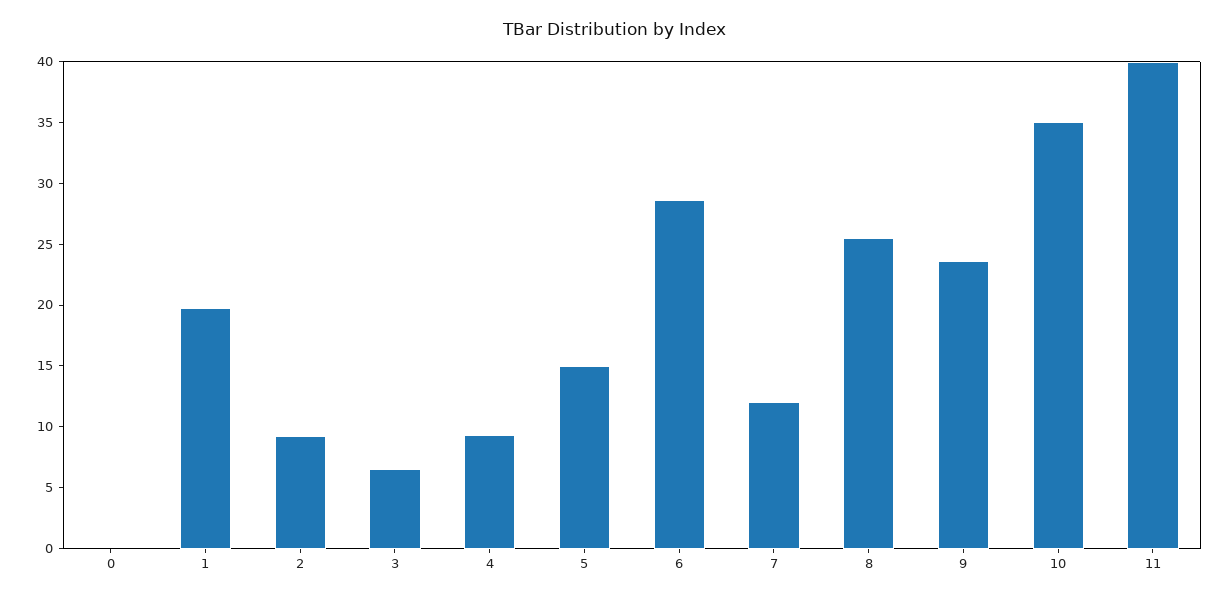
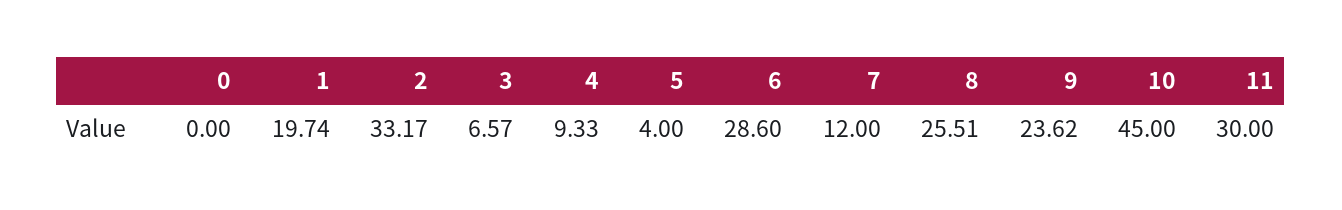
2: 9 -> 33.17
5: 15 -> 4
10: 35 -> 45
11: 40 -> 30

